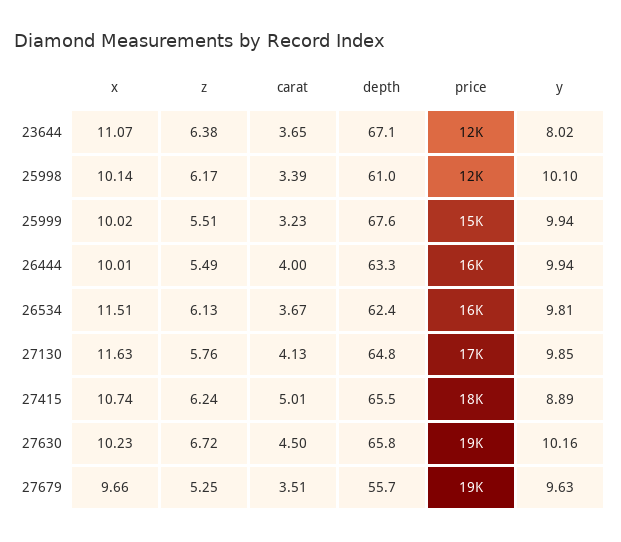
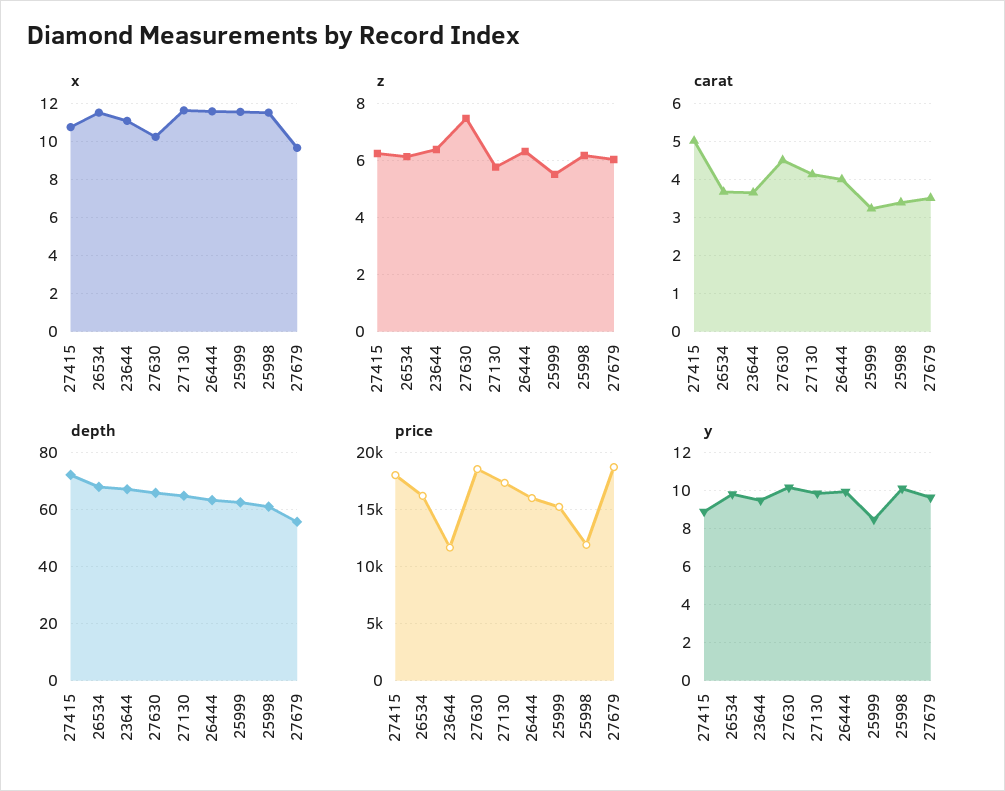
y, 23644: 8.02 -> 9.5
x, 25998: 10.14 -> 11.5
x, 25999: 10.02 -> 11.5
depth, 25999: 67.6 -> 62.5
y, 25999: 9.94 -> 8.5
x, 26444: 10.01 -> 11.5
z, 26444: 5.49 -> 6.25
depth, 26534: 62.4 -> 67.5
depth, 27415: 65.5 -> 72.5
z, 27630: 6.72 -> 7.5
z, 27679: 5.25 -> 6

